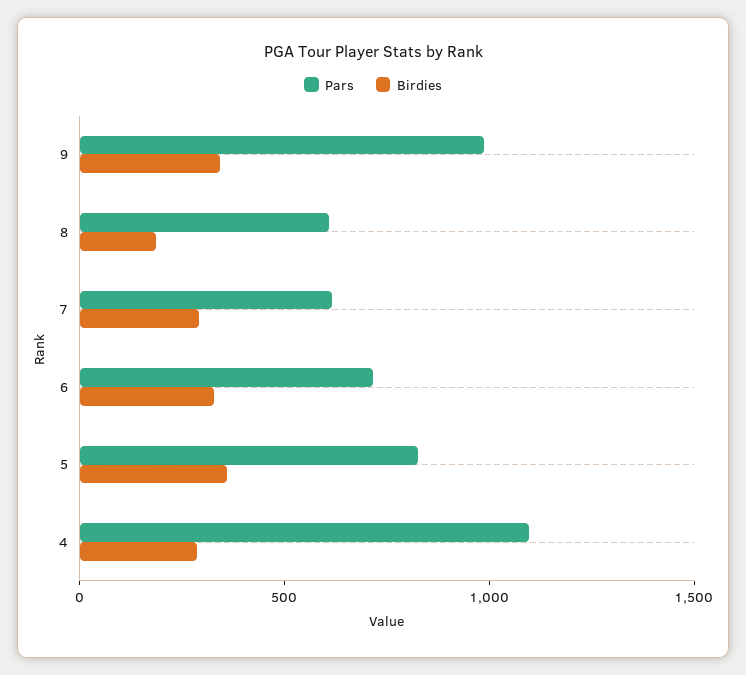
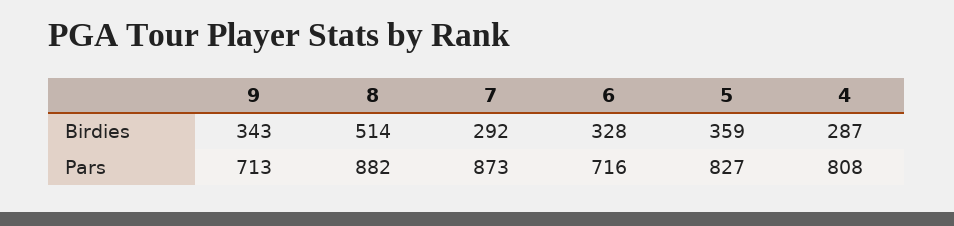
Pars, 9: 1000 -> 713
Pars, 8: 600 -> 882
Birdies, 8: 200 -> 514
Pars, 7: 600 -> 873
Pars, 4: 1100 -> 808

